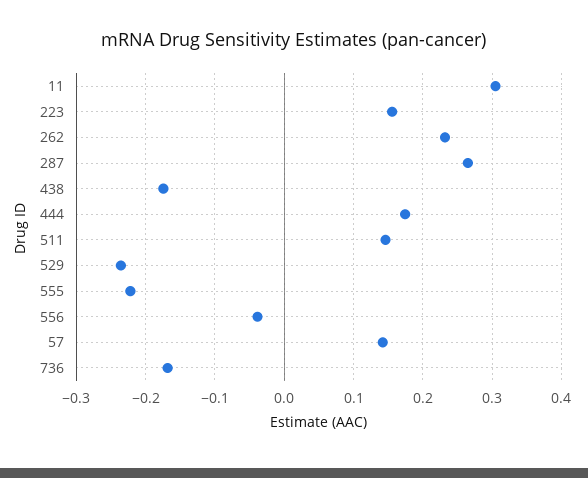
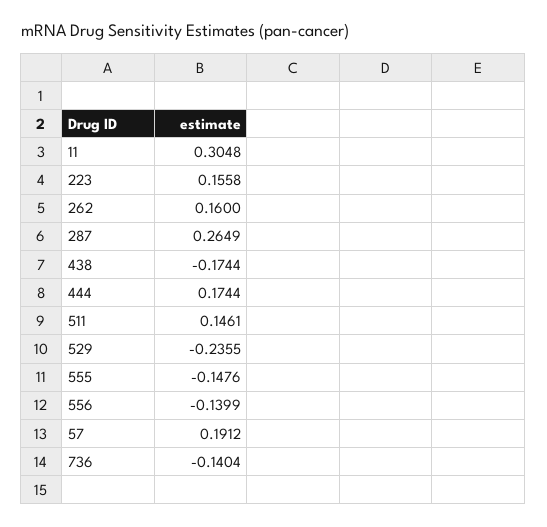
262: 0.23 -> 0.16
555: -0.22 -> -0.1476
556: -0.04 -> -0.1399
57: 0.14 -> 0.1912
736: -0.17 -> -0.1404

